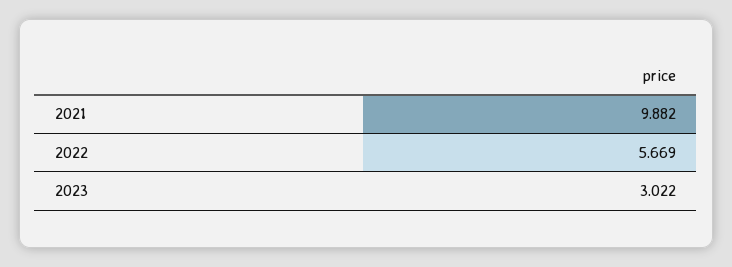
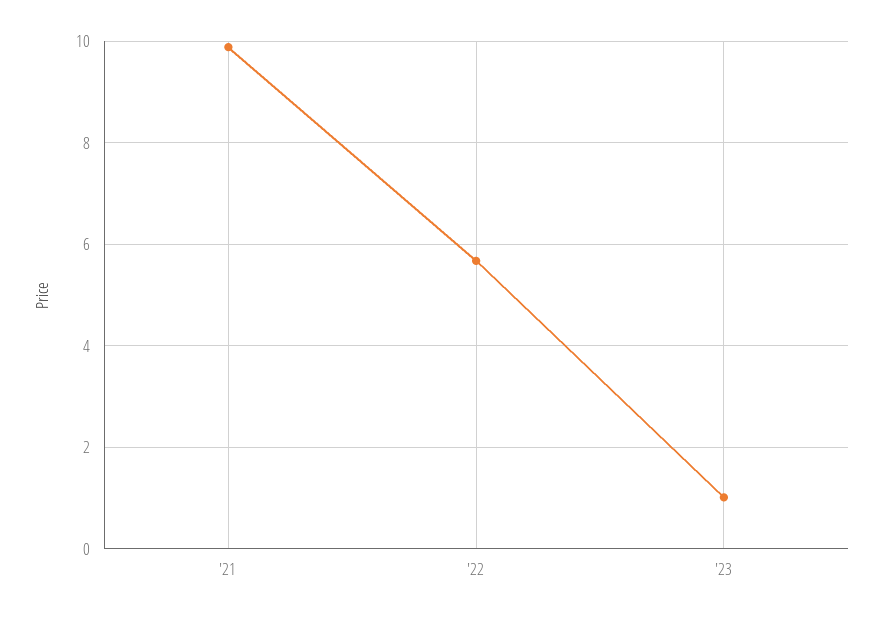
2023: 3.022 -> 1

